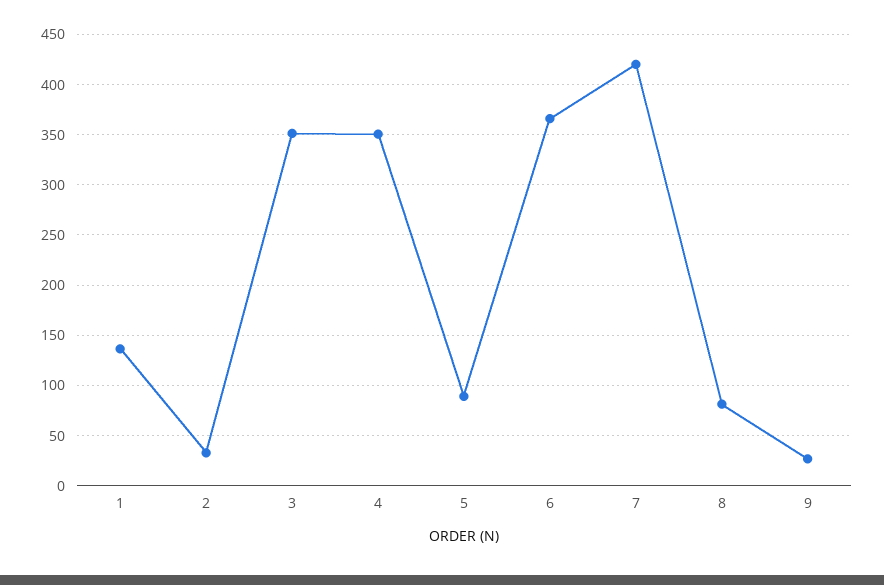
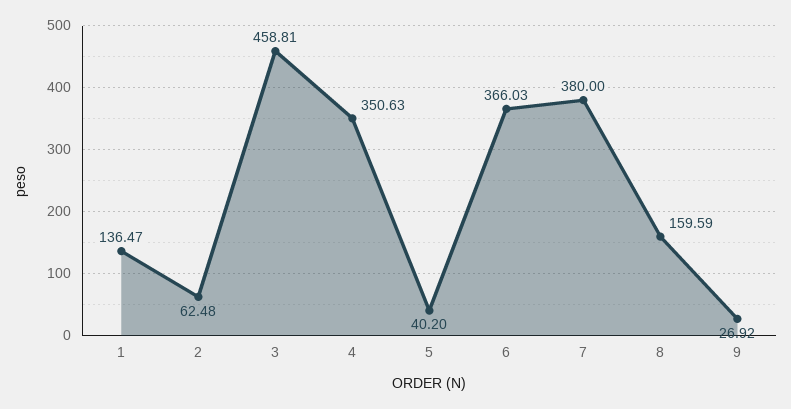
2: 30 -> 62.48
3: 350 -> 458.81
5: 90 -> 40.2
7: 420 -> 380
8: 80 -> 159.59

